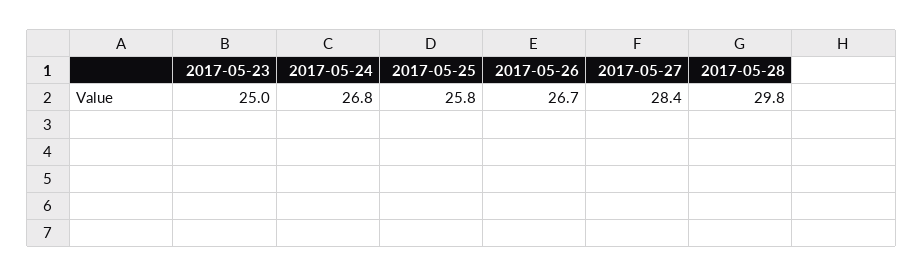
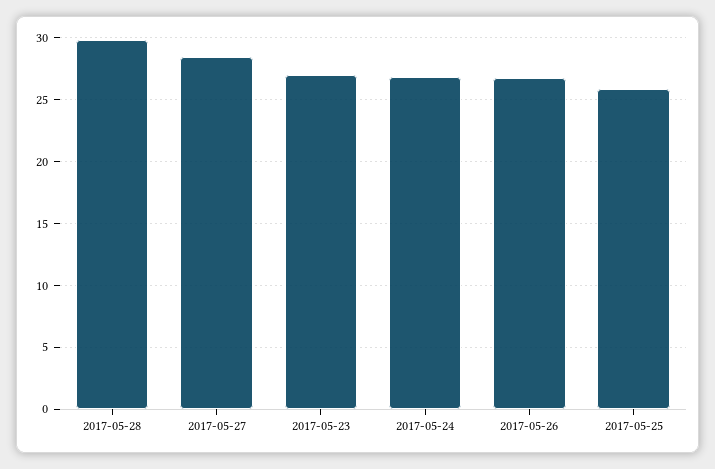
2017-05-23: 25 -> 27

